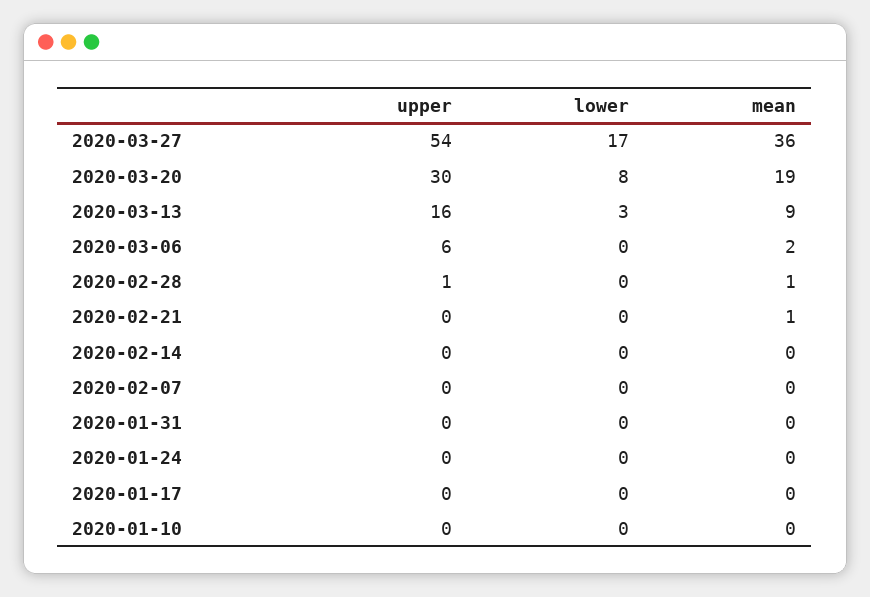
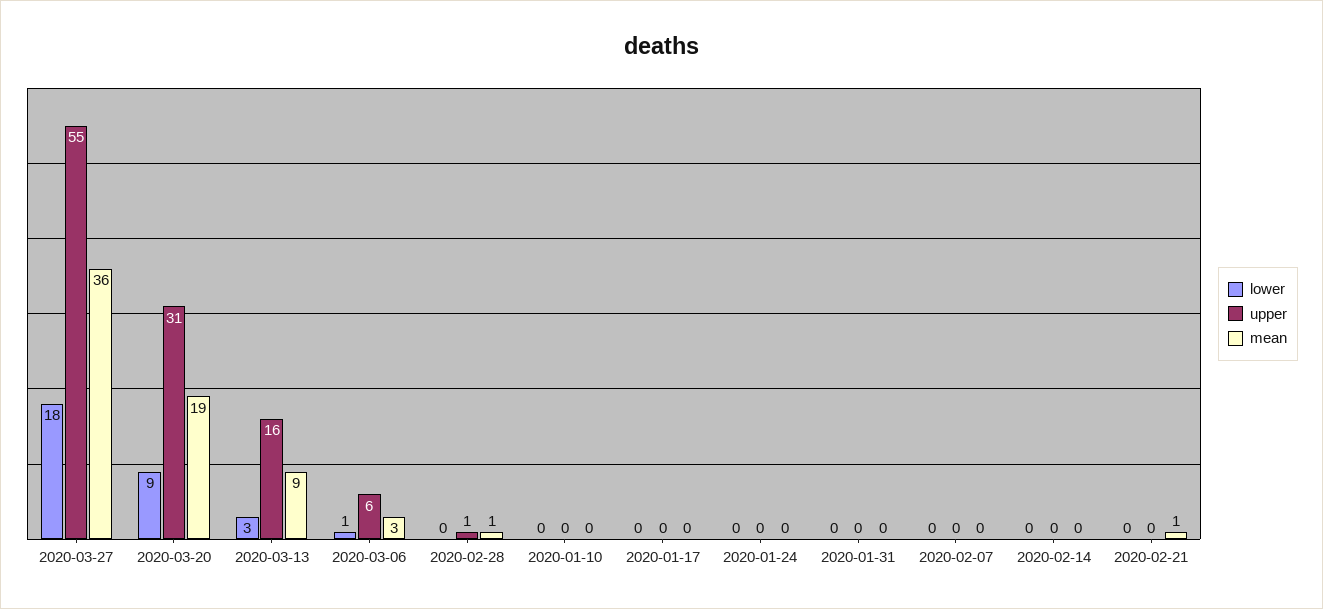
upper, 2020-03-27: 54 -> 55
lower, 2020-03-27: 17 -> 18
upper, 2020-03-20: 30 -> 31
lower, 2020-03-20: 8 -> 9
lower, 2020-03-06: 0 -> 1
mean, 2020-03-06: 2 -> 3

